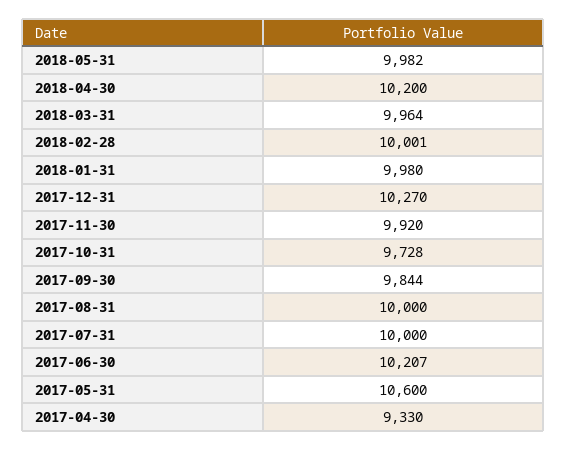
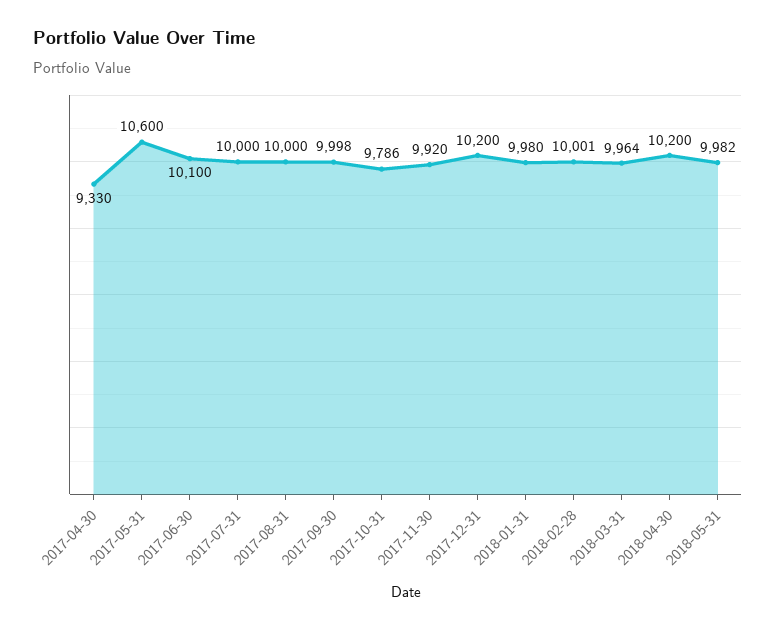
2017-12-31: 10270 -> 10200
2017-10-31: 9728 -> 9786
2017-09-30: 9844 -> 9998
2017-06-30: 10207 -> 10100

